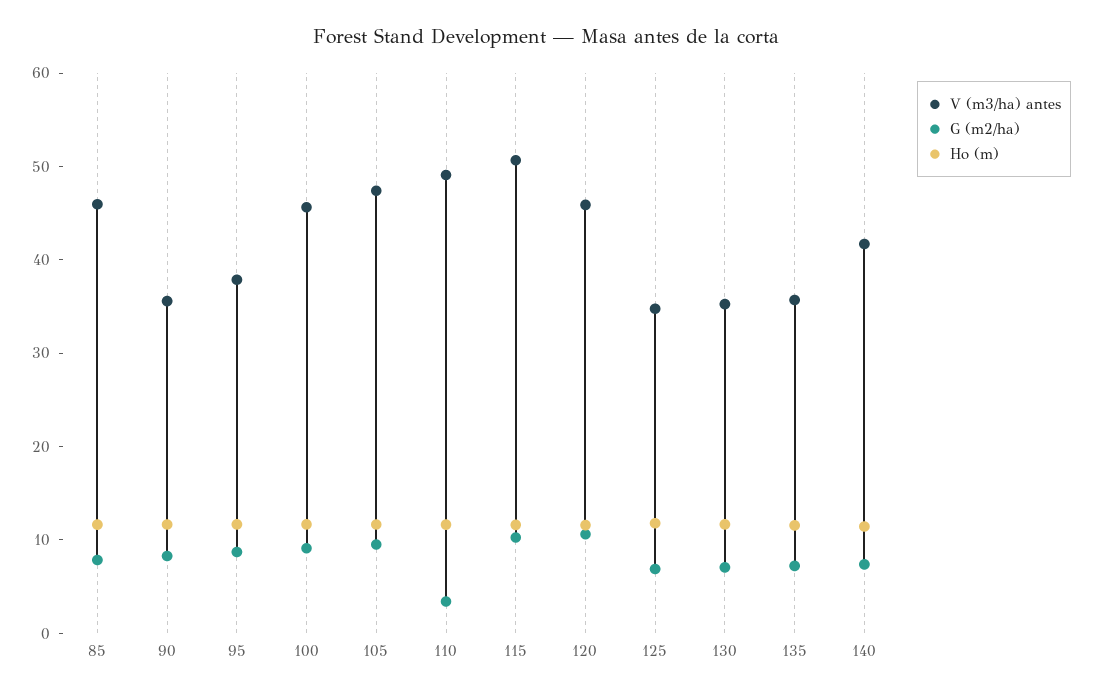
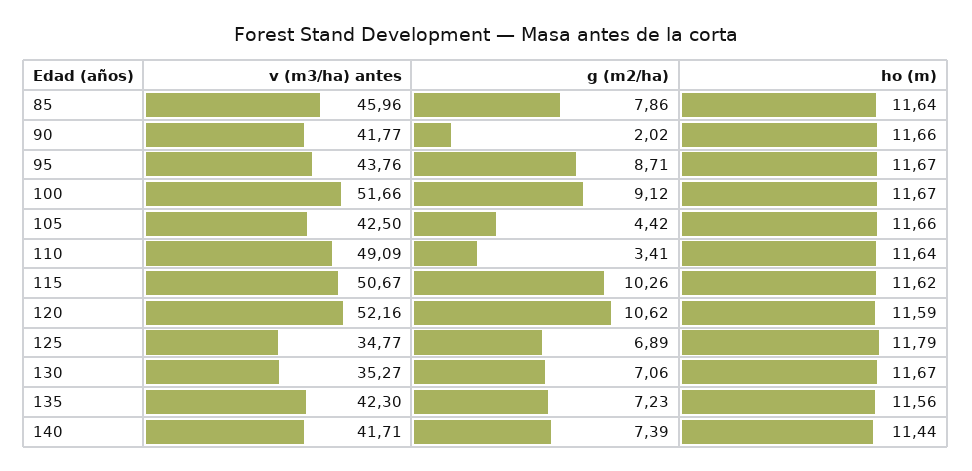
V (m3/ha) antes, 90: 36 -> 41.77
G (m2/ha), 90: 8 -> 2.02
V (m3/ha) antes, 95: 38 -> 43.76
V (m3/ha) antes, 100: 46 -> 51.66
V (m3/ha) antes, 105: 48 -> 42.5
G (m2/ha), 105: 10 -> 4.42
V (m3/ha) antes, 120: 46 -> 52.16
V (m3/ha) antes, 135: 36 -> 42.3

